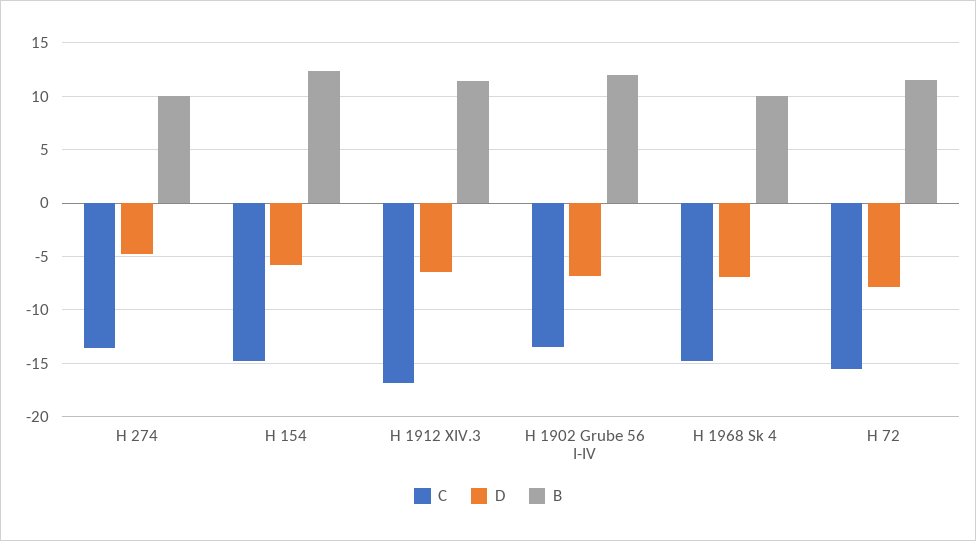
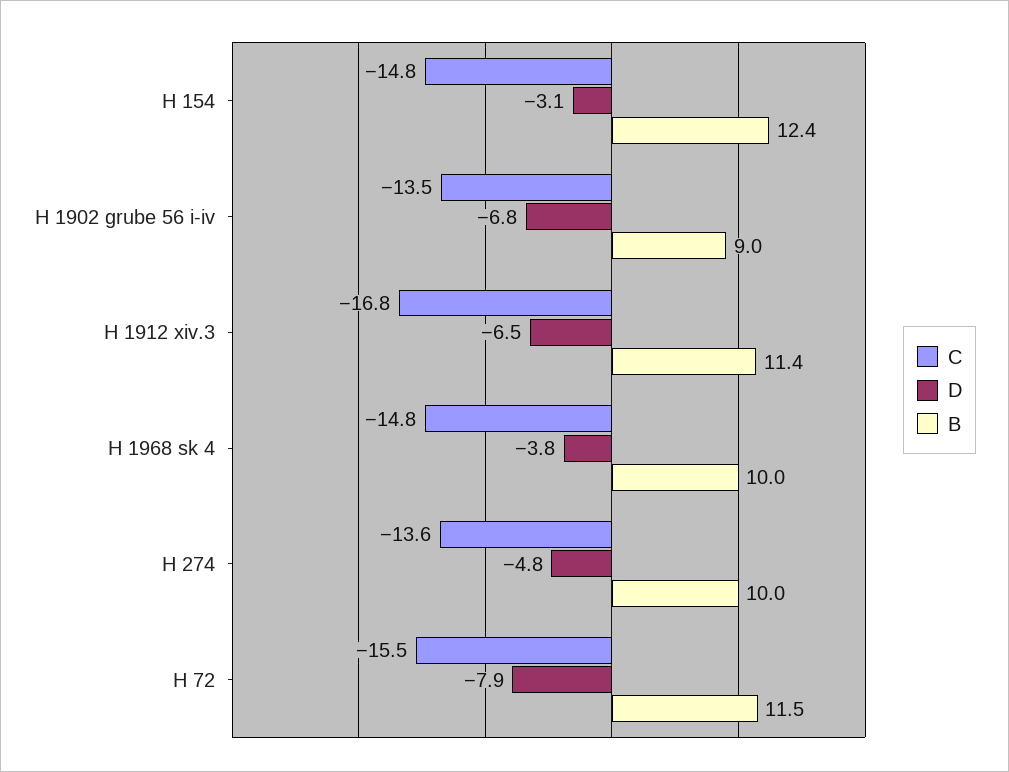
D, H 154: -6 -> -3.1
B, H 1902 Grube 56 I-IV: 12 -> 9
D, H 1968 Sk 4: -7 -> -3.8

